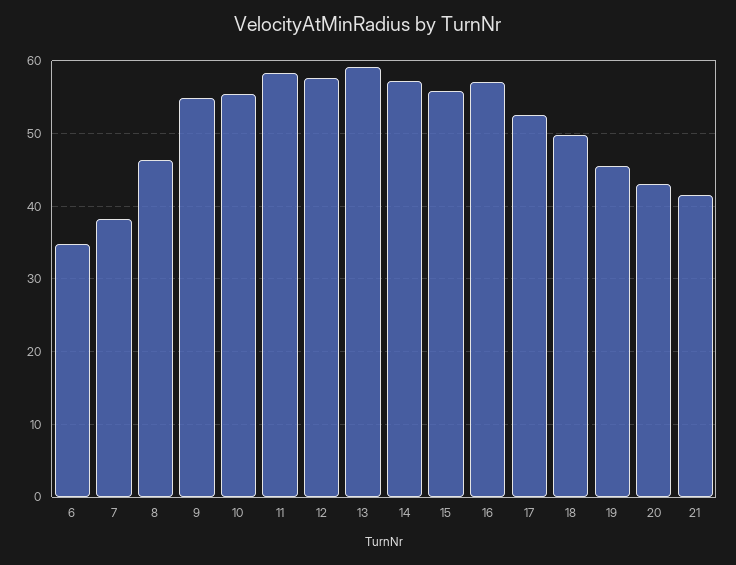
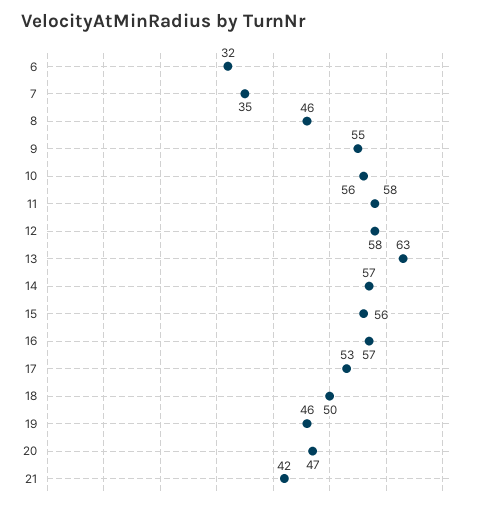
6: 35 -> 32
7: 38 -> 35
13: 59 -> 63
20: 43 -> 47

